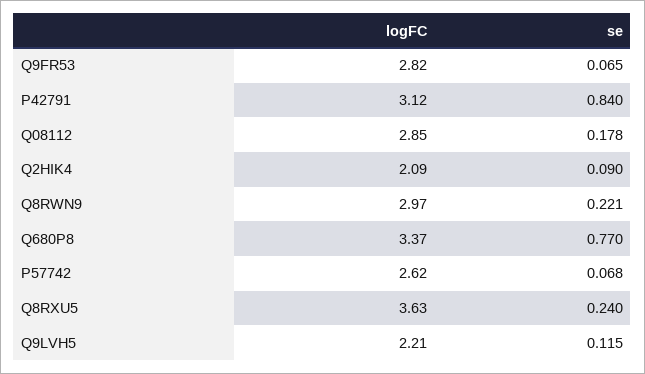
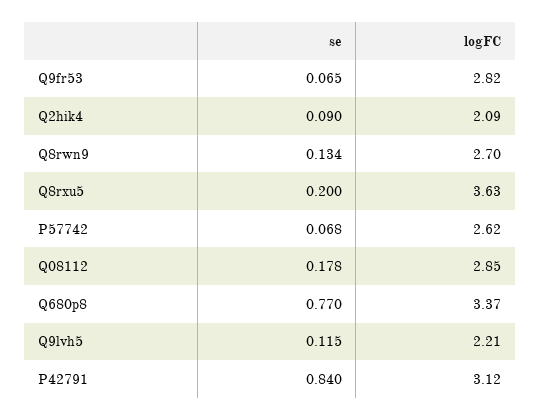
logFC, Q8RWN9: 2.97 -> 2.7
se, Q8RWN9: 0.221 -> 0.134
se, Q8RXU5: 0.24 -> 0.2

